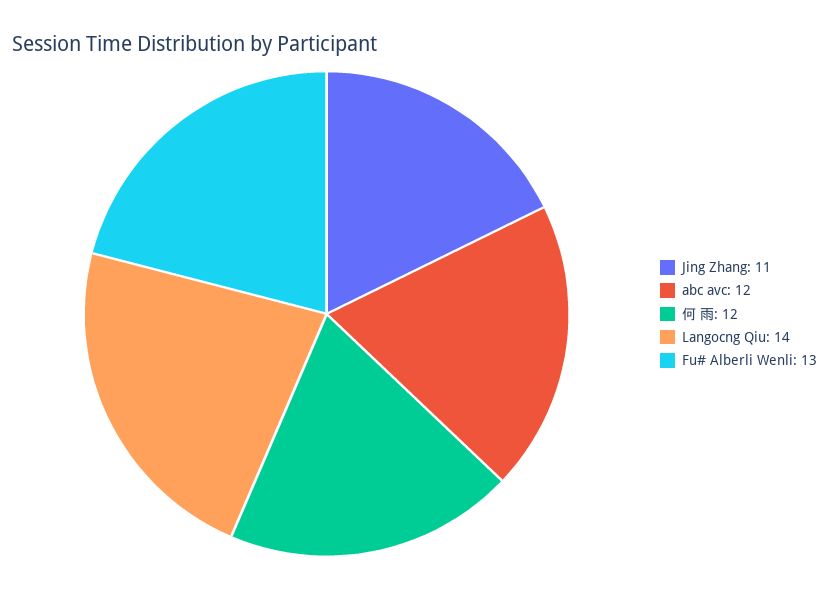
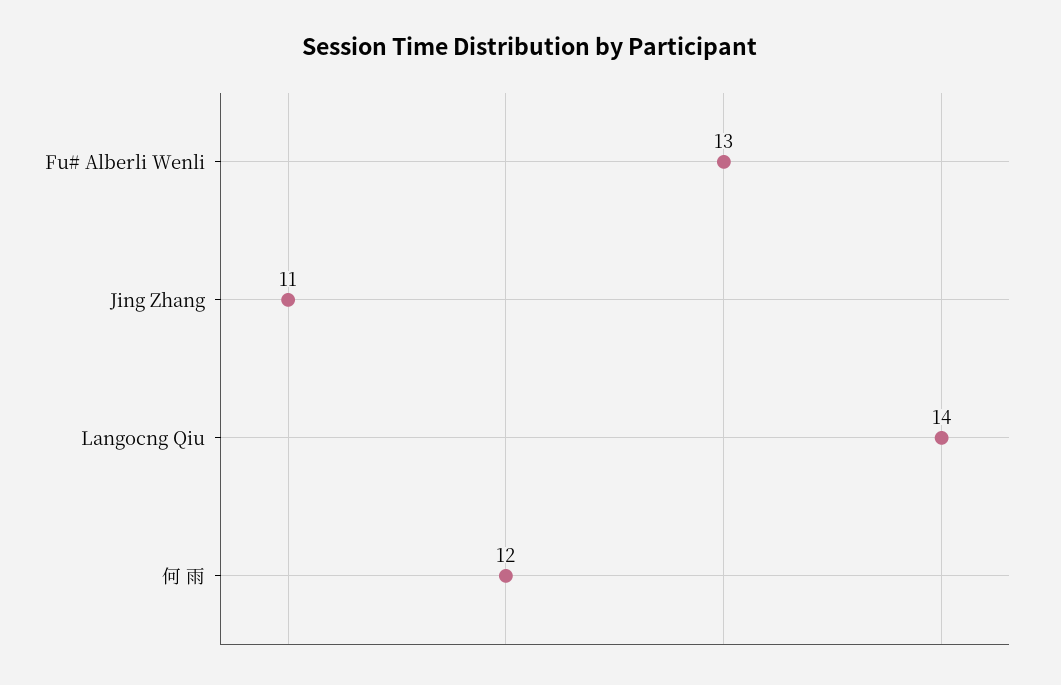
abc avc: 12 -> none

